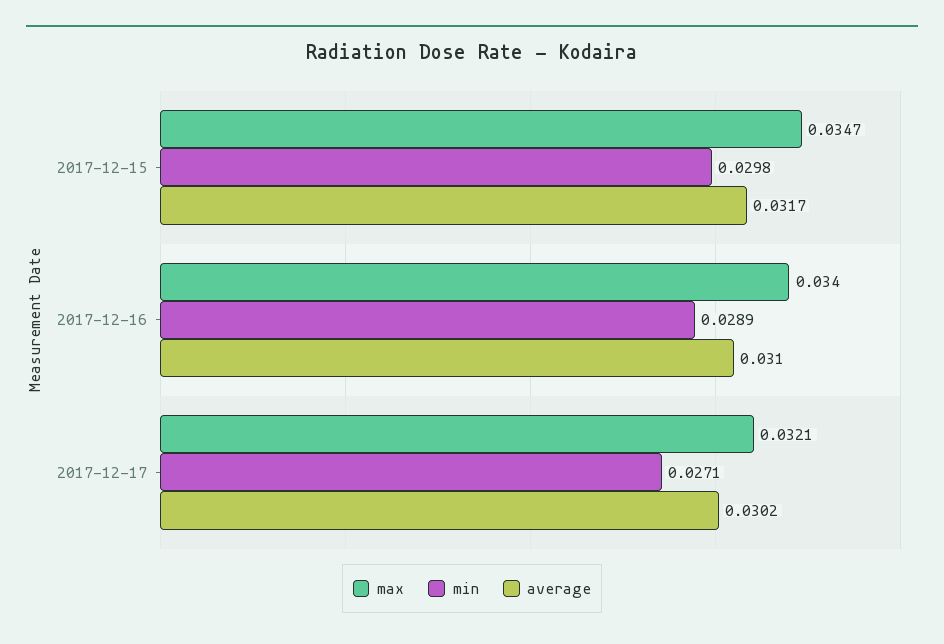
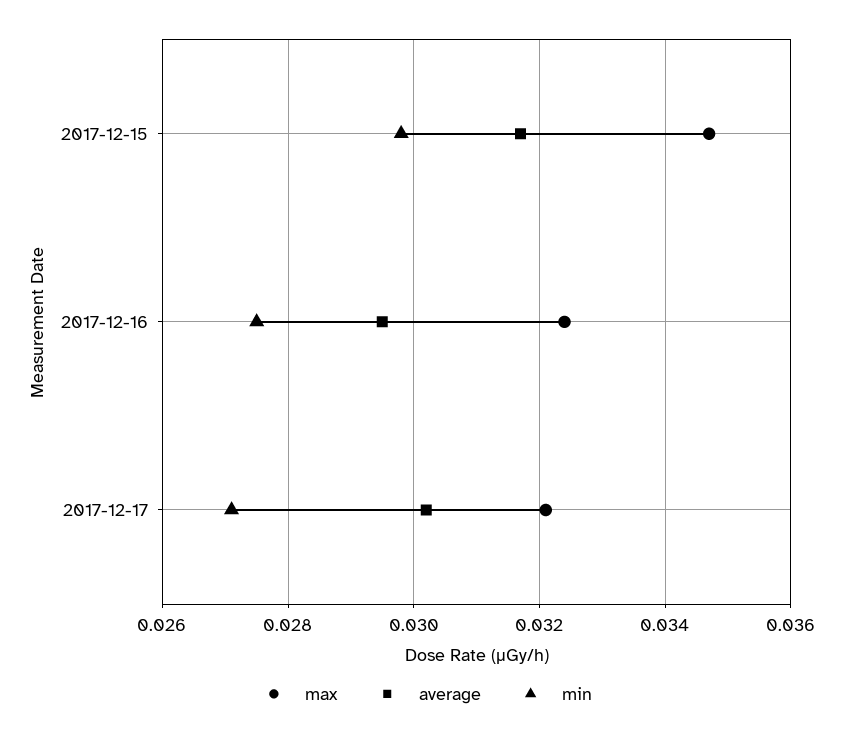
max, 2017-12-16: 0.034 -> 0.0325
min, 2017-12-16: 0.0289 -> 0.0275
average, 2017-12-16: 0.031 -> 0.0295

